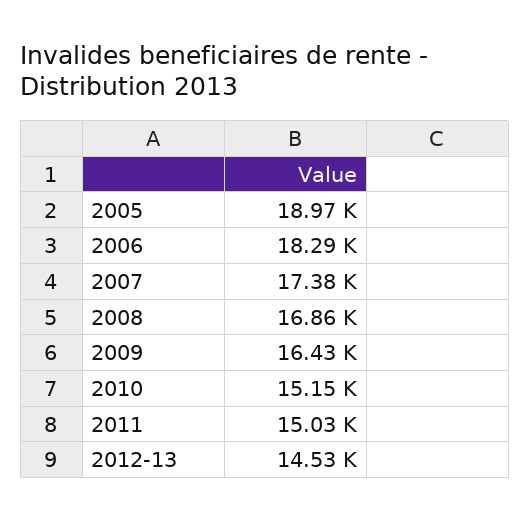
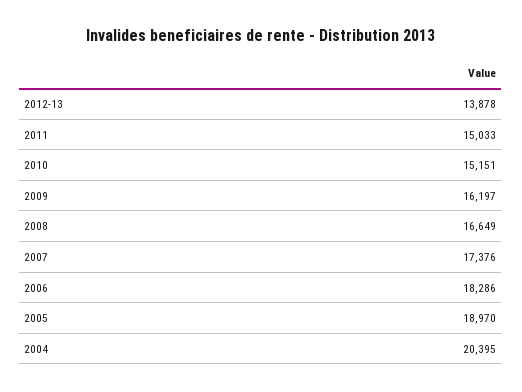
2008: 16860 -> 16649
2009: 16430 -> 16197
2012-13: 14530 -> 13878
2004: none -> 20395

